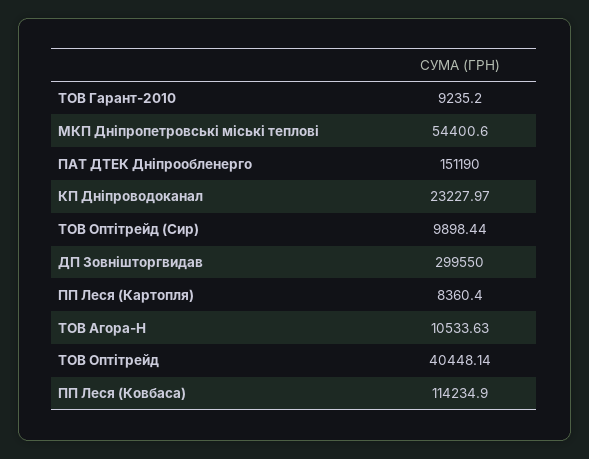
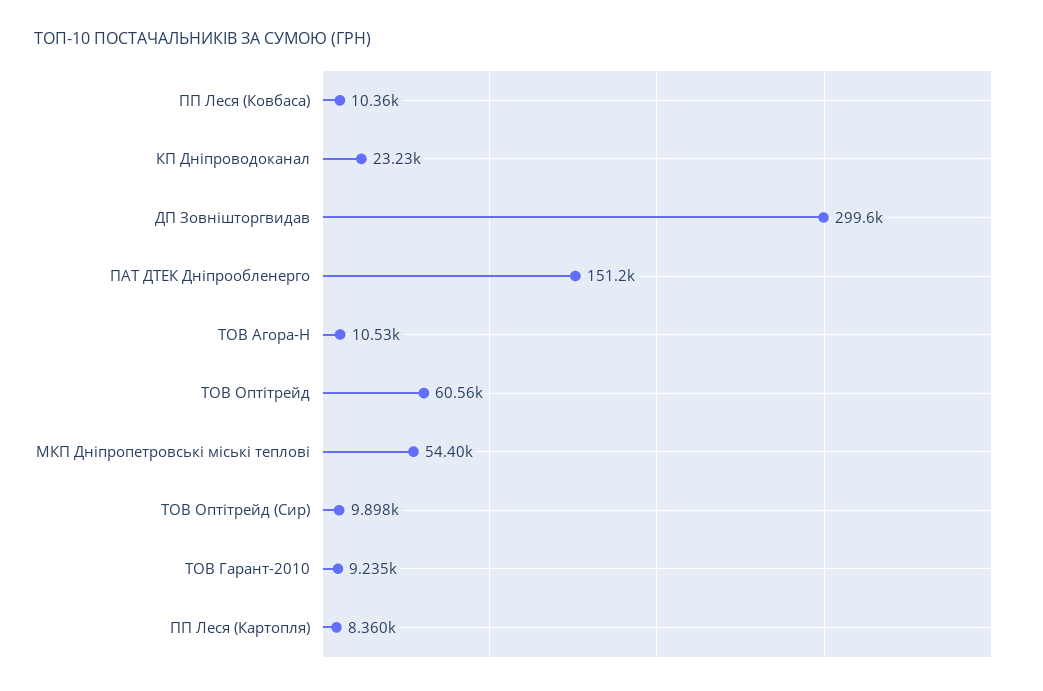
ТОВ Оптітрейд: 40448.14 -> 60560
ПП Леся (Ковбаса): 114234.9 -> 10360

